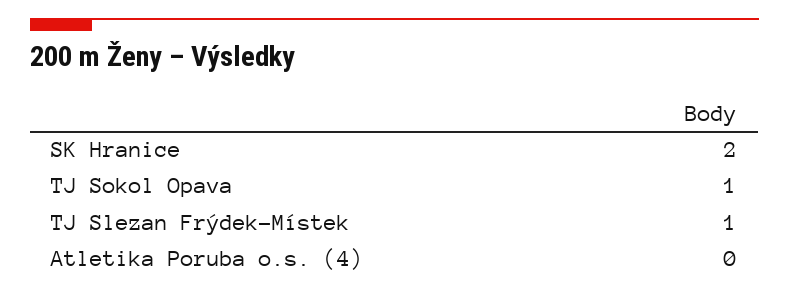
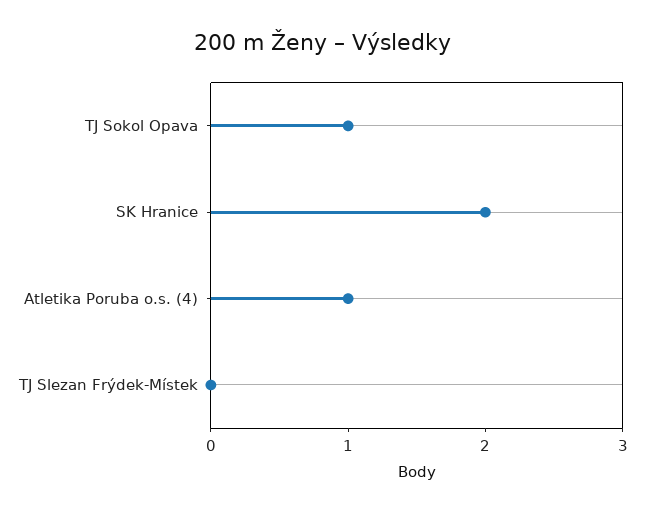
TJ Slezan Frýdek-Místek: 1 -> 0
Atletika Poruba o.s. (4): 0 -> 1

